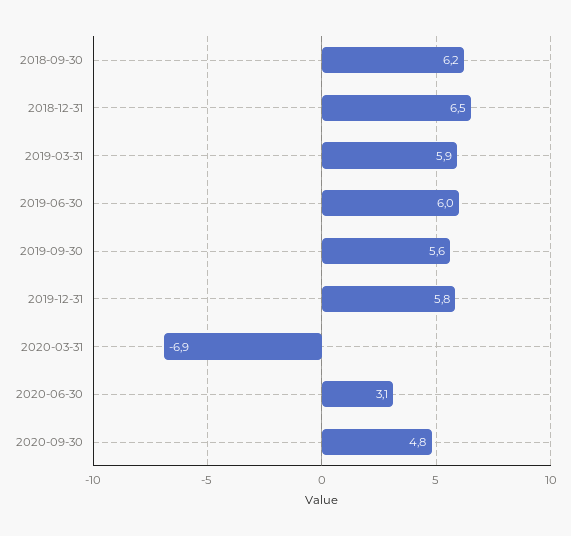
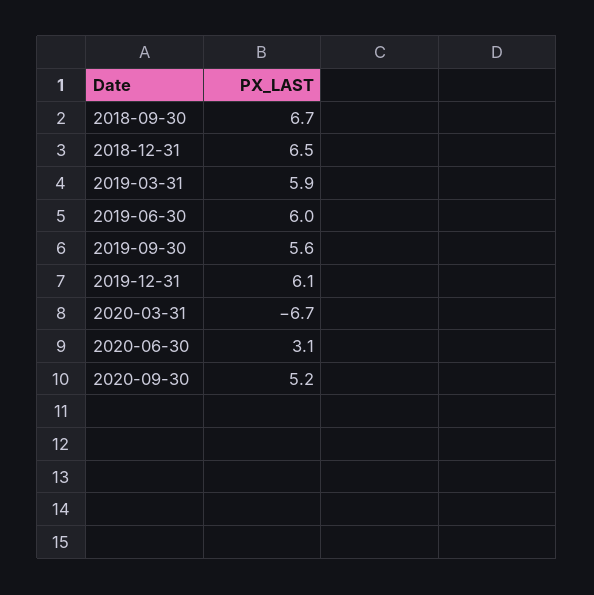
2018-09-30: 6.2 -> 6.7
2019-12-31: 5.8 -> 6.1
2020-03-31: -6.9 -> -6.7
2020-09-30: 4.8 -> 5.2

